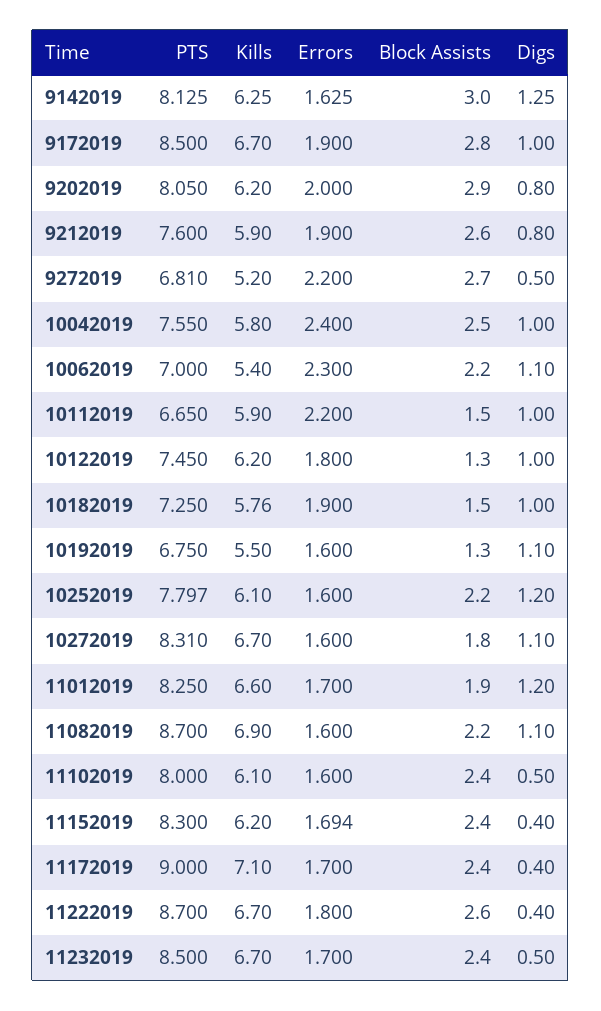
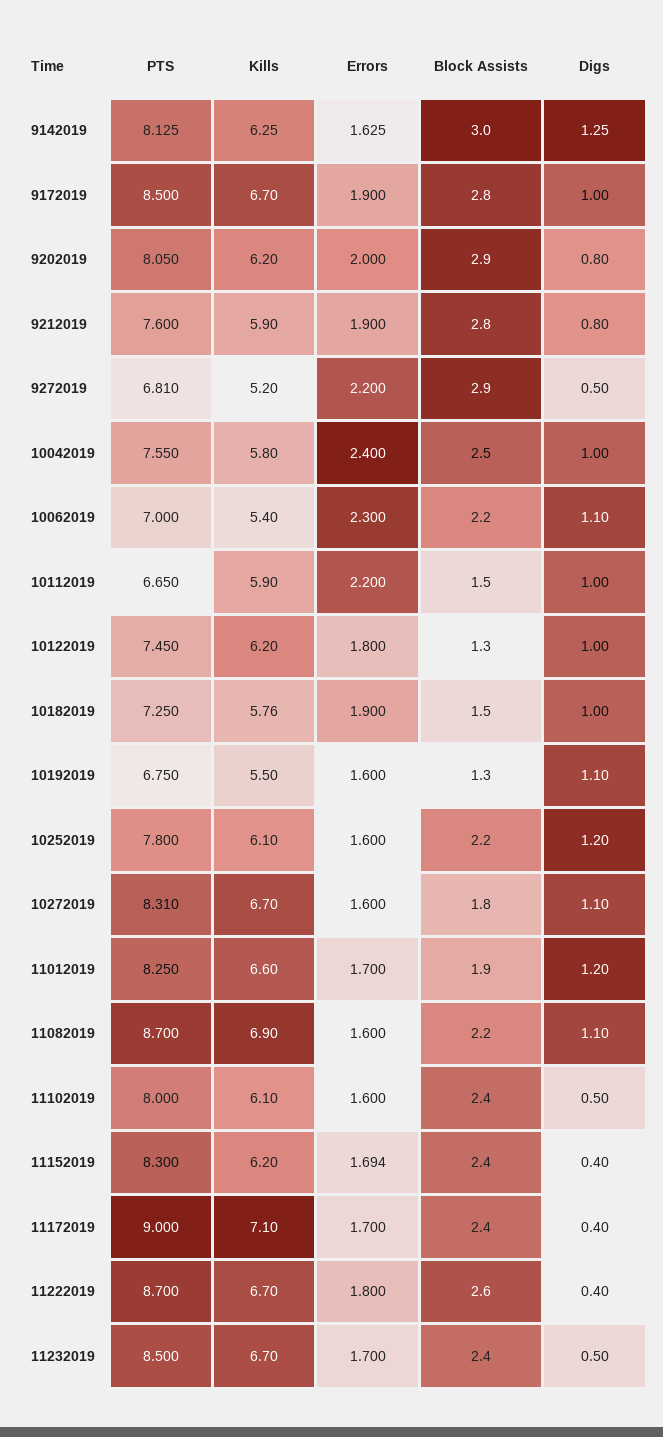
Block Assists, 9212019: 2.6 -> 2.8
Block Assists, 9272019: 2.7 -> 2.9
PTS, 10252019: 7.797 -> 7.8

